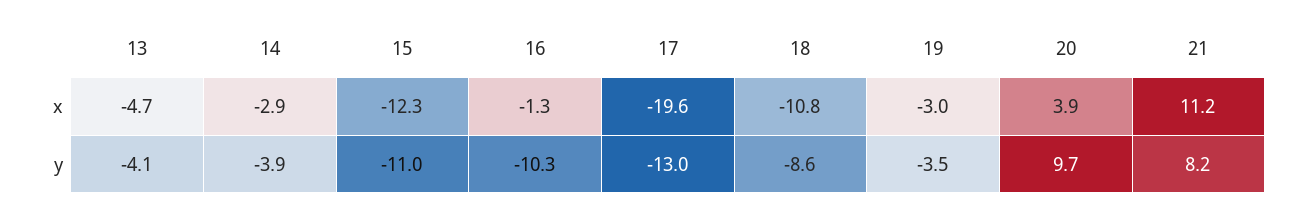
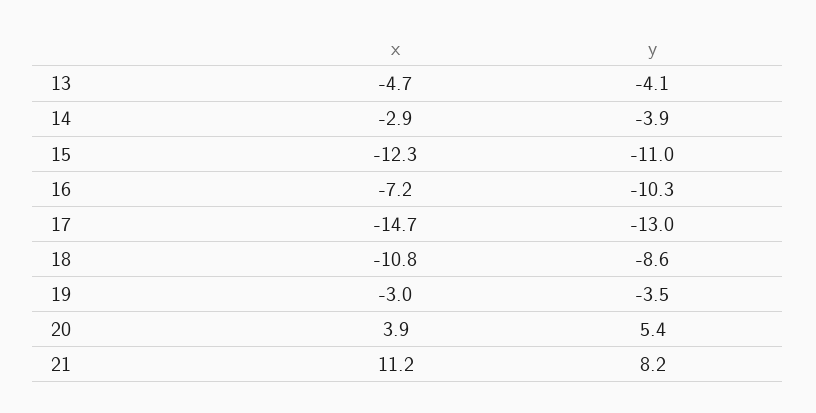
16, x: -1.3 -> -7.2
17, x: -19.6 -> -14.7
20, y: 9.7 -> 5.4

